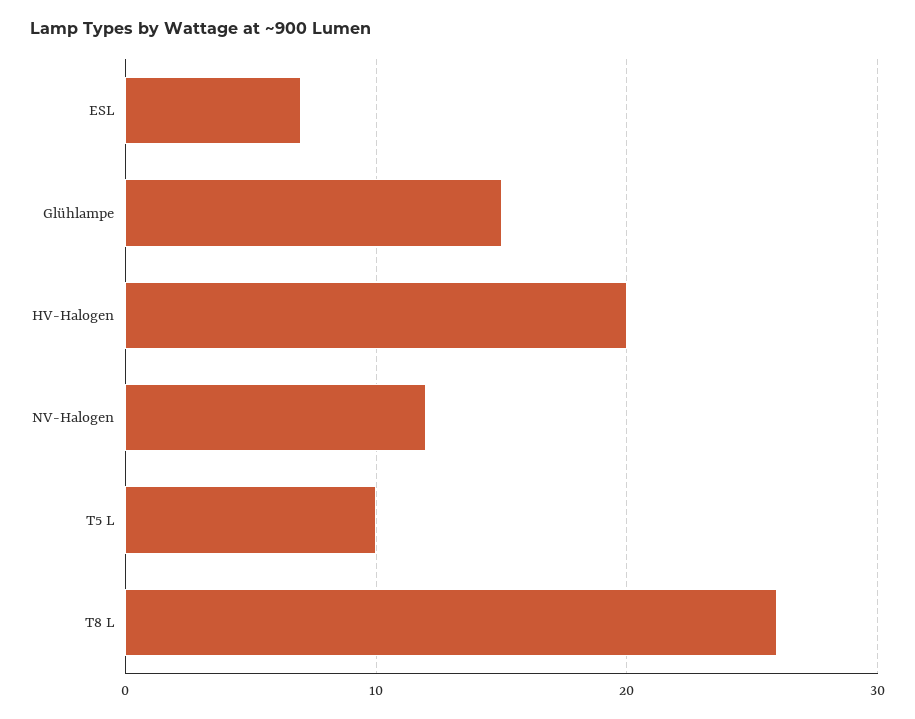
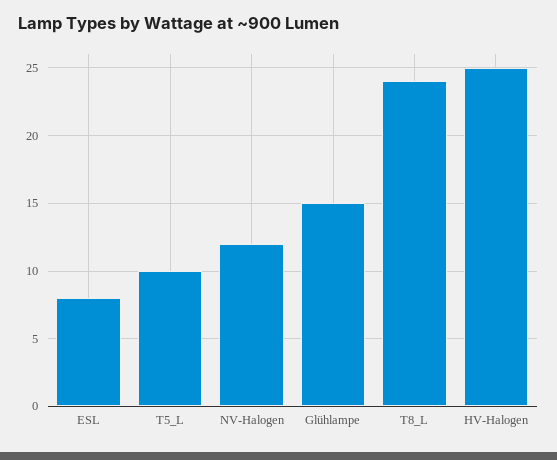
ESL: 7 -> 8
HV-Halogen: 20 -> 25
T8 L: 26 -> 24

